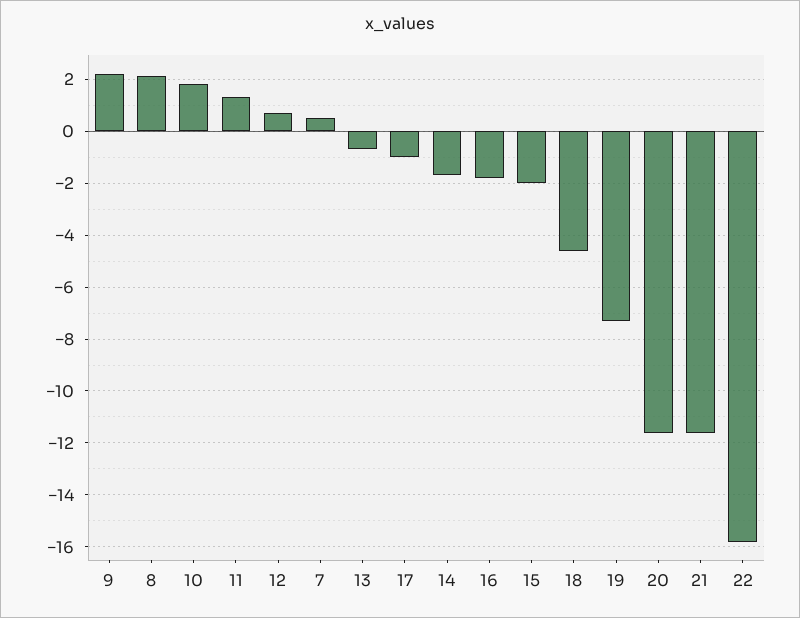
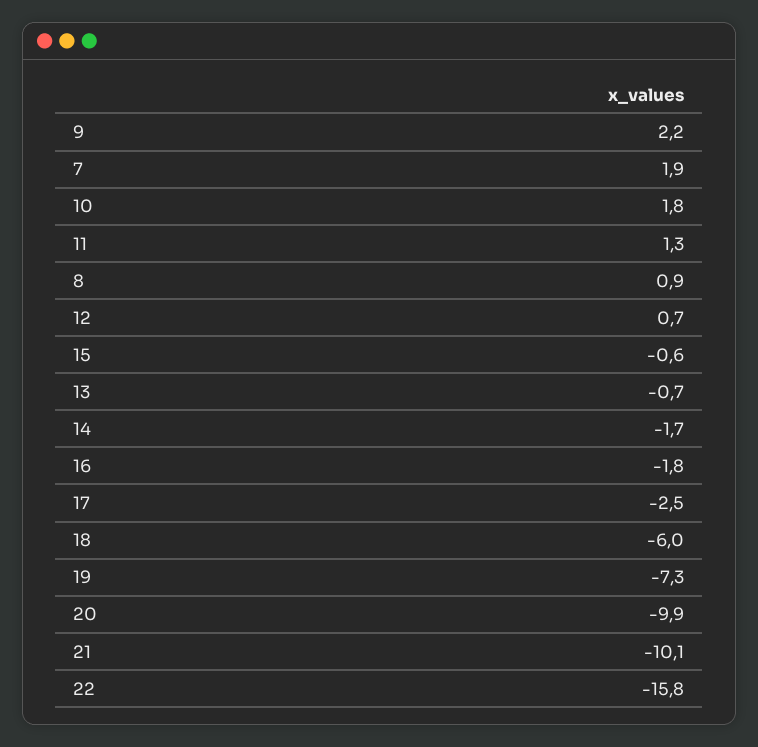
8: 2 -> 0.9
7: 0.5 -> 1.9
17: -1 -> -2.5
15: -2 -> -0.6
18: -4.5 -> -6
20: -11.5 -> -9.9
21: -11.5 -> -10.1

